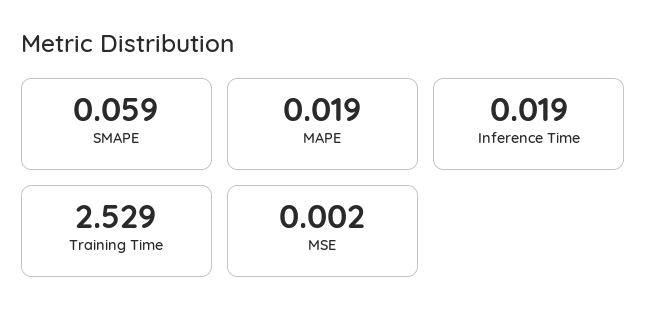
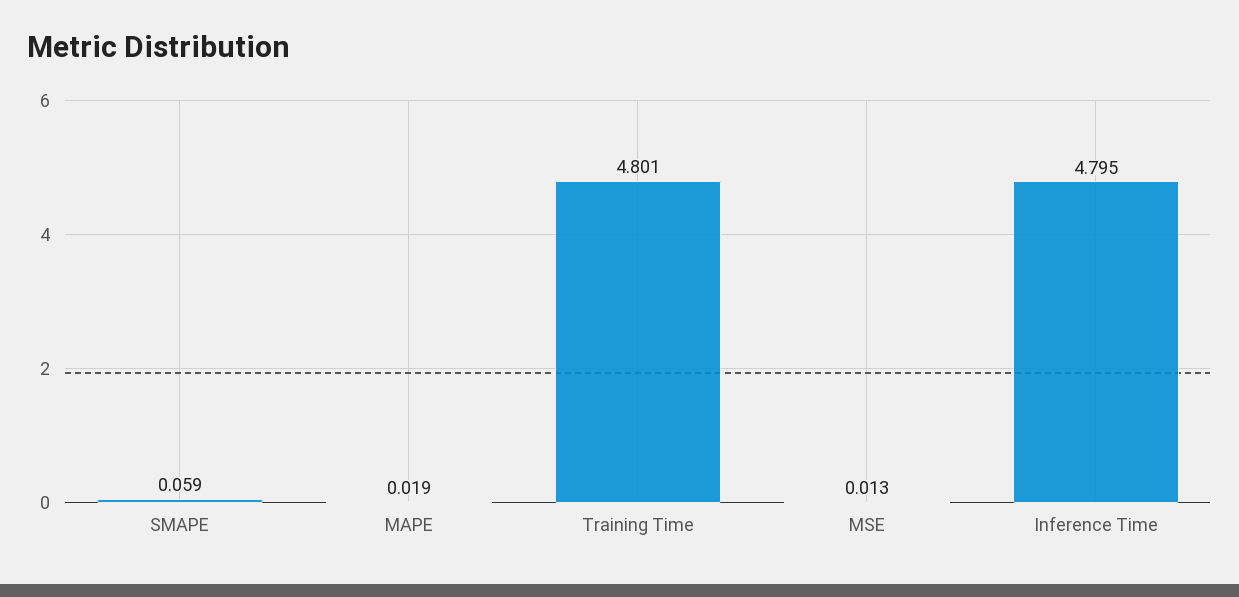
Inference Time: 0.019 -> 4.795
Training Time: 2.529 -> 4.801
MSE: 0.002 -> 0.013

